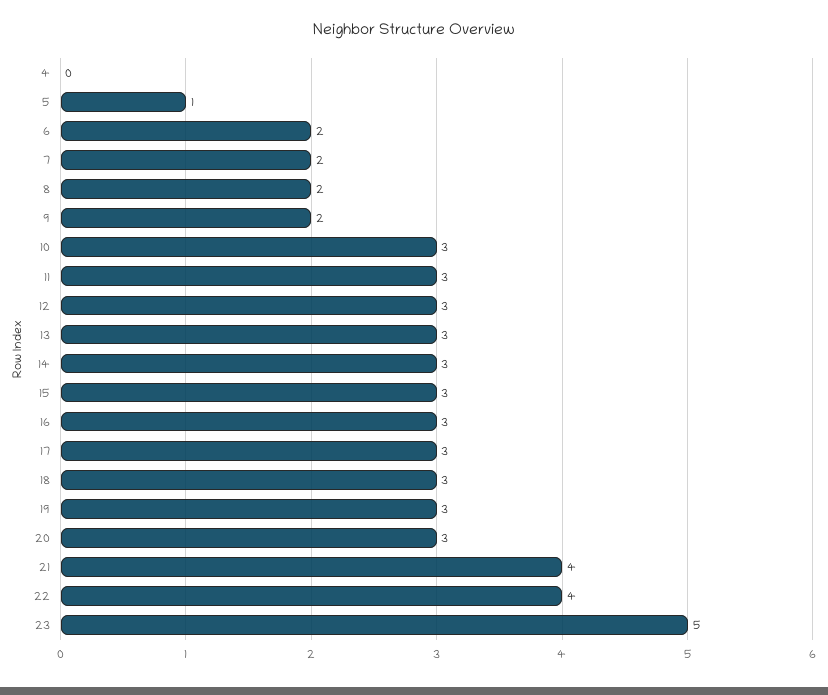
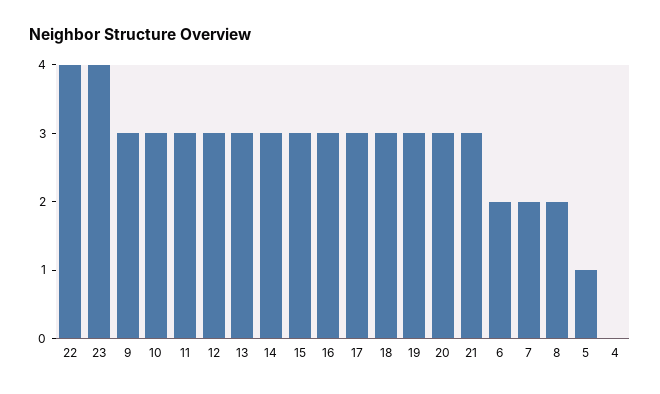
9: 2 -> 3
21: 4 -> 3
23: 5 -> 4

